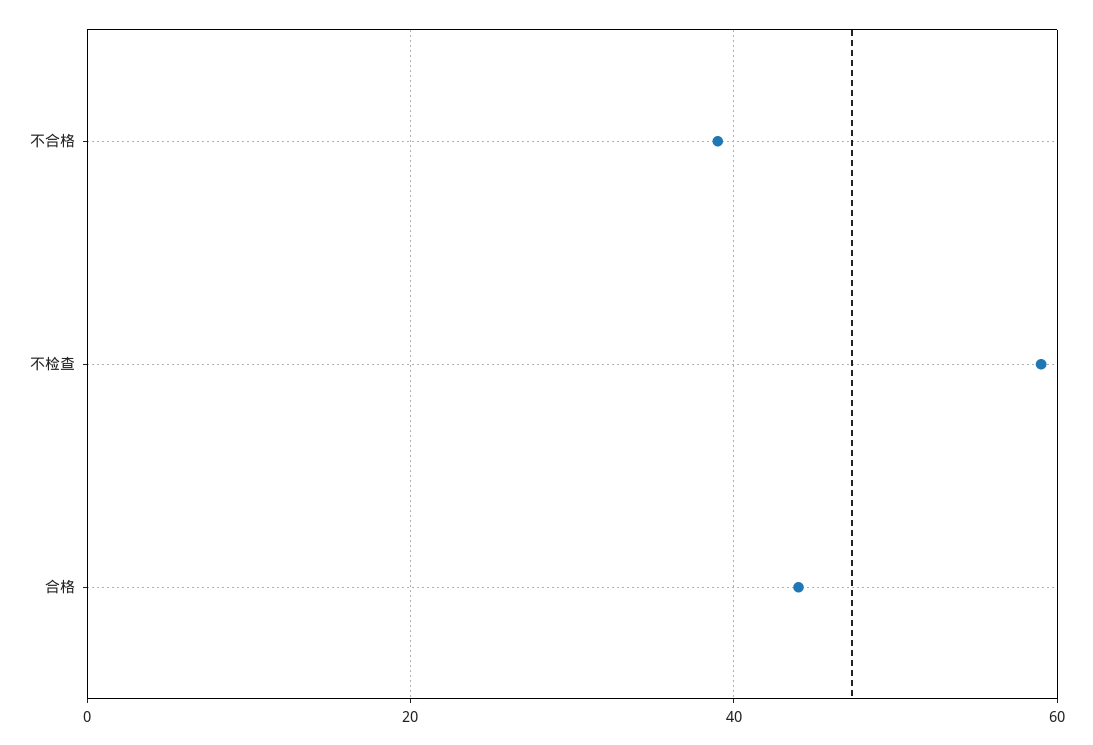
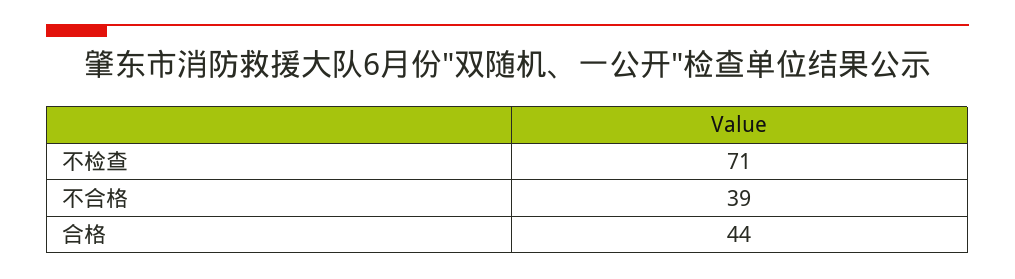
不检查: 60 -> 71

